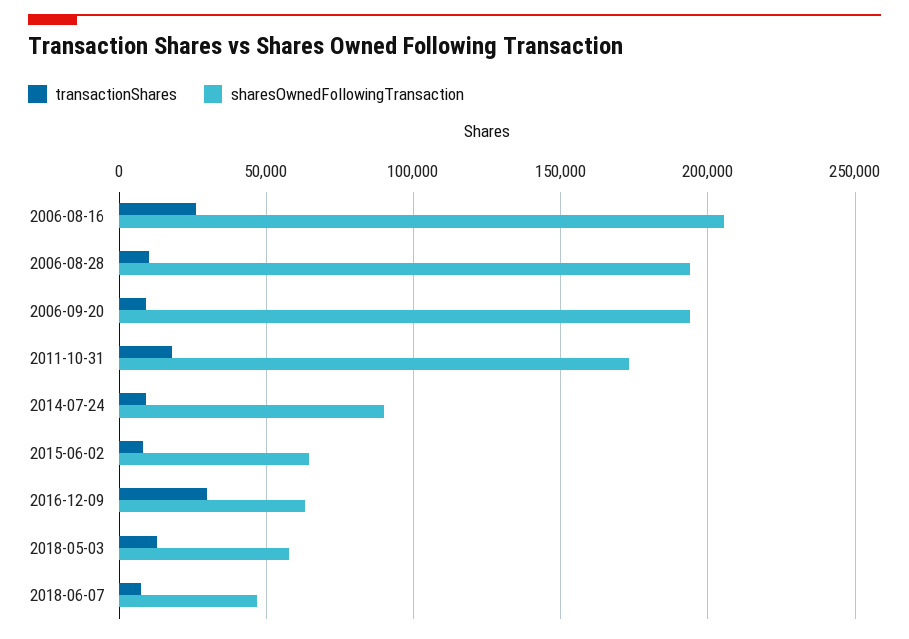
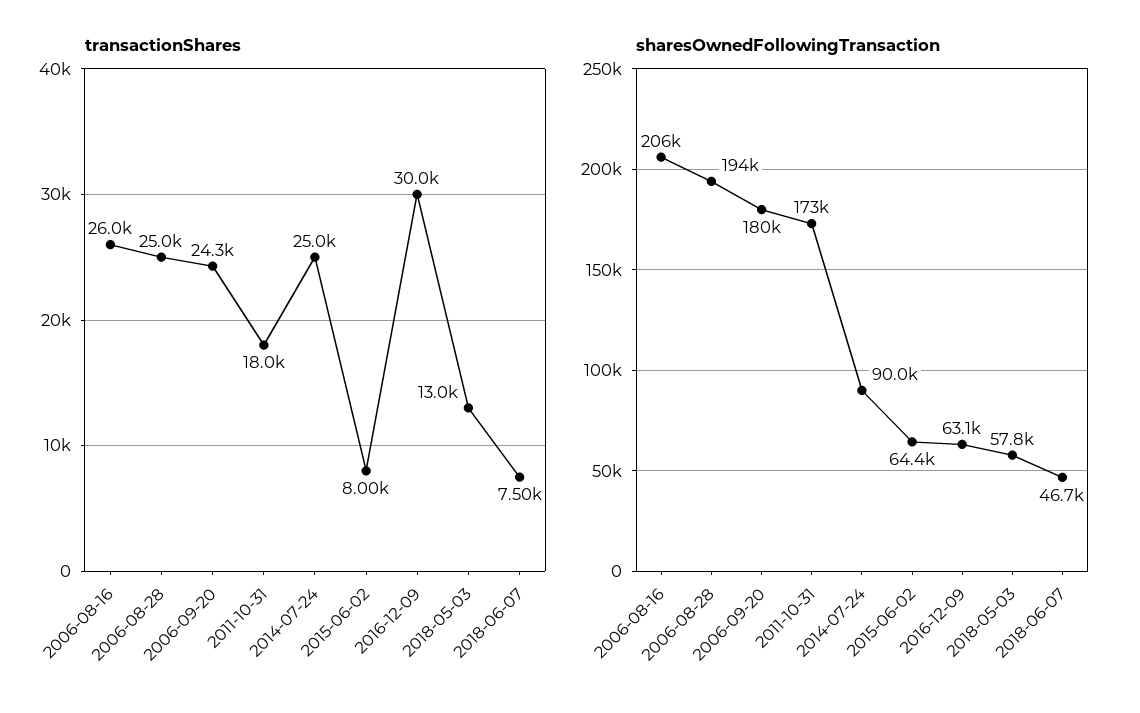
transactionShares, 2006-08-28: 10000 -> 25000
transactionShares, 2006-09-20: 10000 -> 24300
sharesOwnedFollowingTransaction, 2006-09-20: 195000 -> 180000
transactionShares, 2014-07-24: 10000 -> 25000

